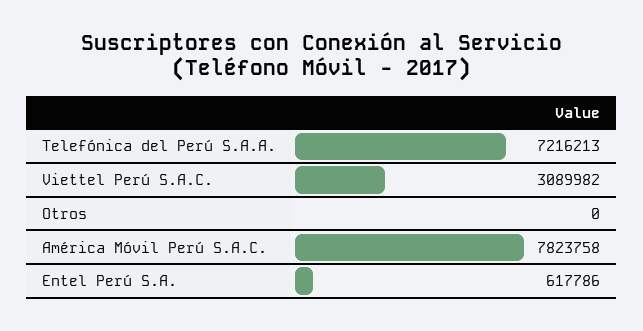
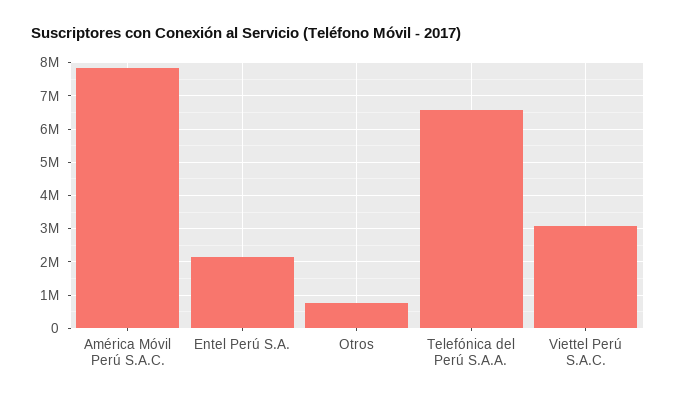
Telefónica del Perú S.A.A.: 7216213 -> 6600000
Otros: 0 -> 800000
Entel Perú S.A.: 617786 -> 2200000

